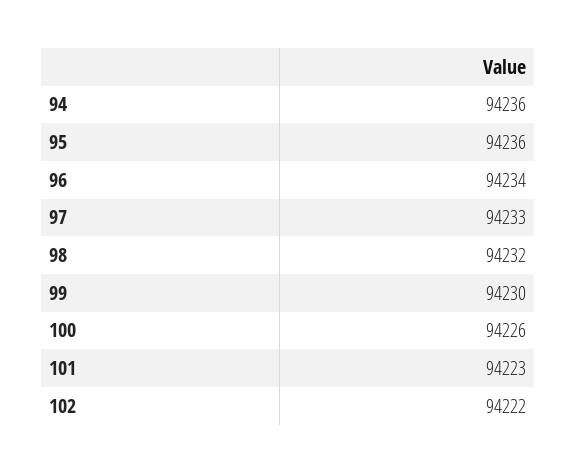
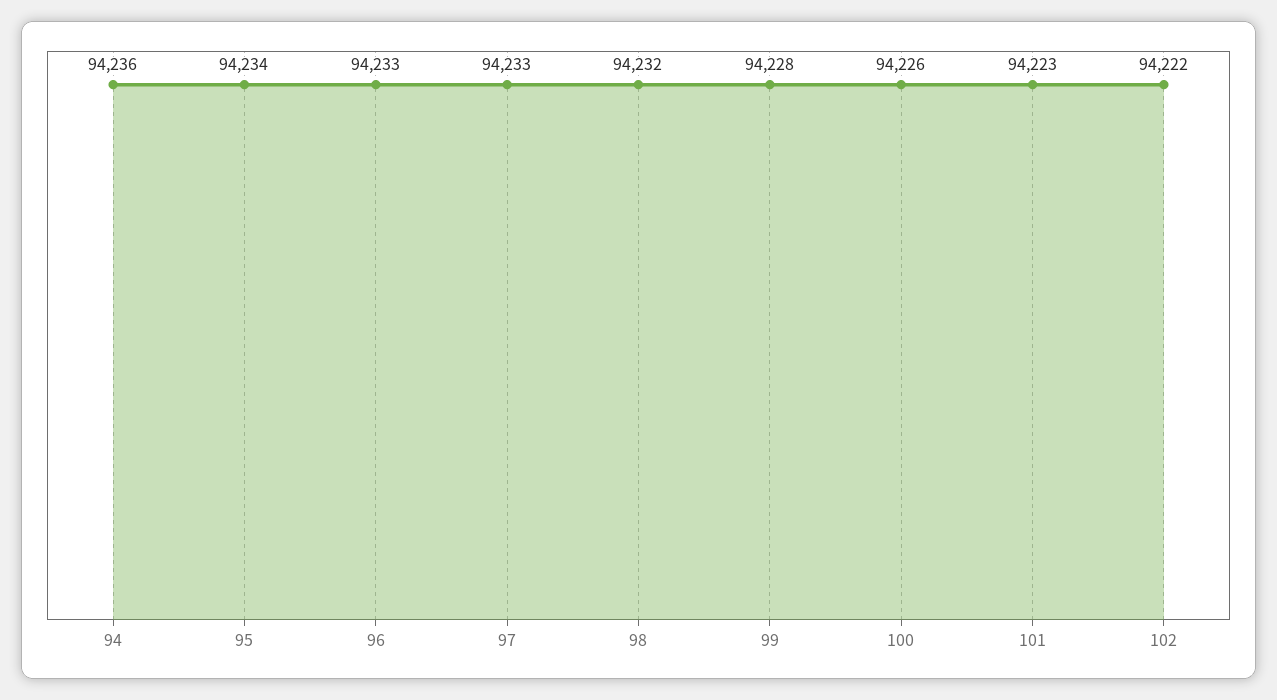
95: 94236 -> 94234
96: 94234 -> 94233
99: 94230 -> 94228

